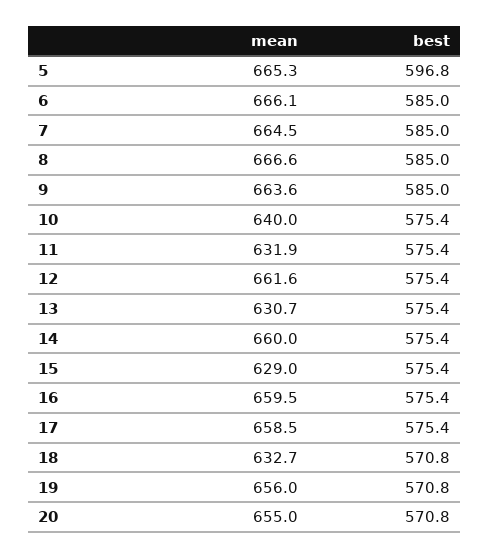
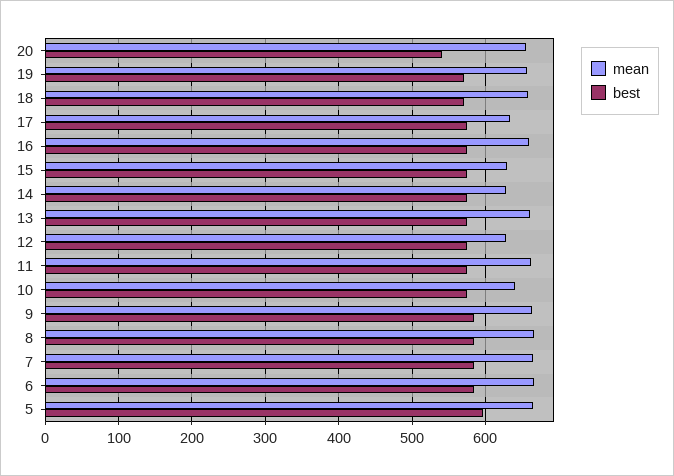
mean, 11: 631.9 -> 660
mean, 12: 661.6 -> 630
mean, 13: 630.7 -> 660
mean, 14: 660 -> 630
mean, 17: 658.5 -> 630
mean, 18: 632.7 -> 660
best, 20: 570.8 -> 540

